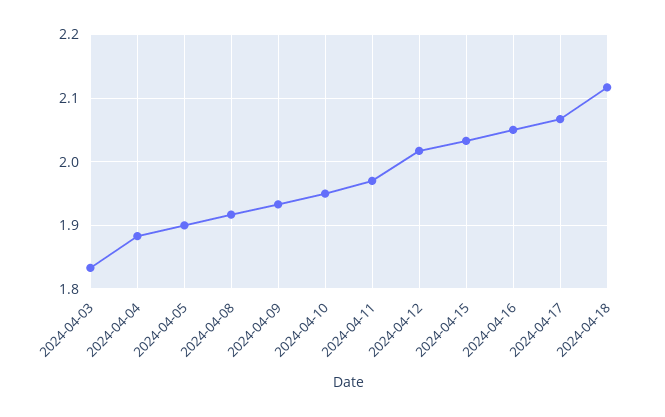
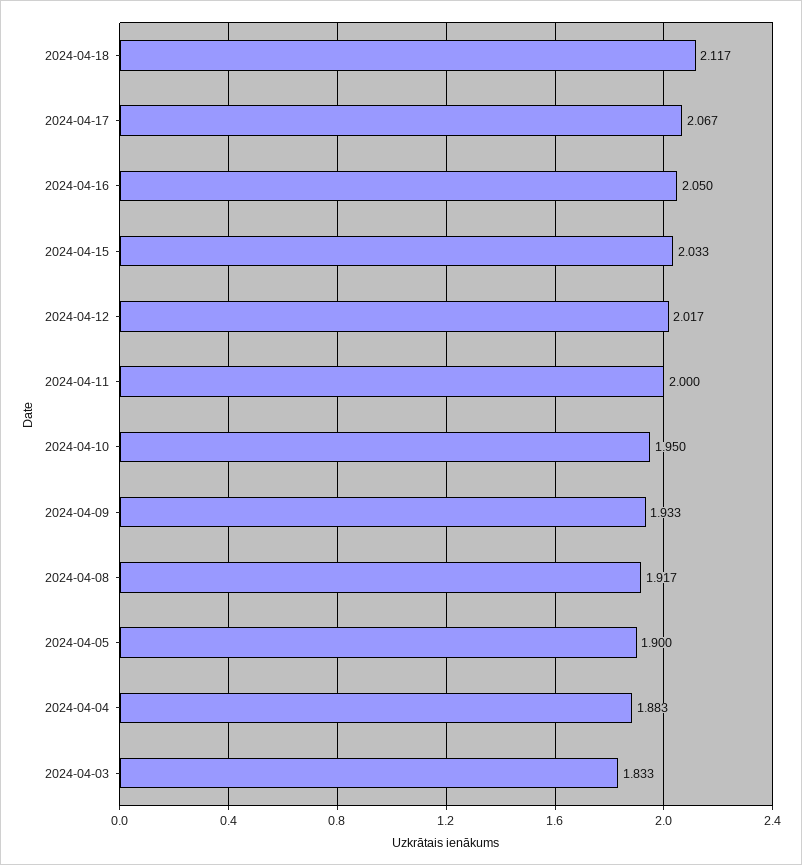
2024-04-11: 1.97 -> 2

